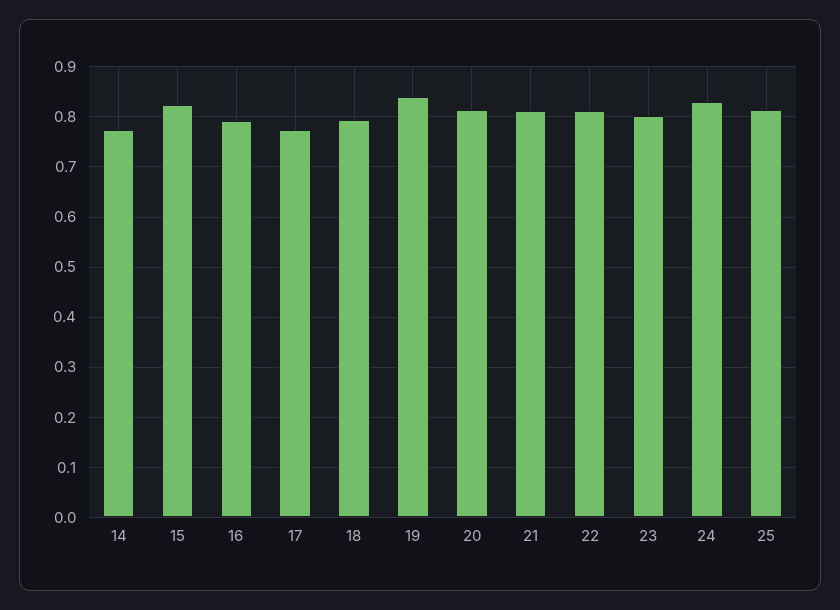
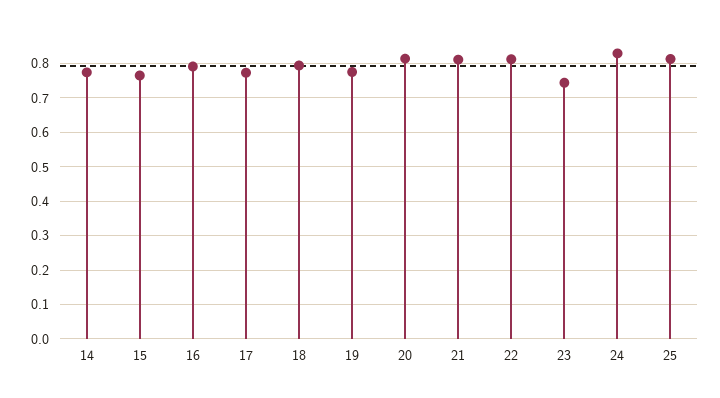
15: 0.82 -> 0.76
19: 0.84 -> 0.78
23: 0.8 -> 0.74

